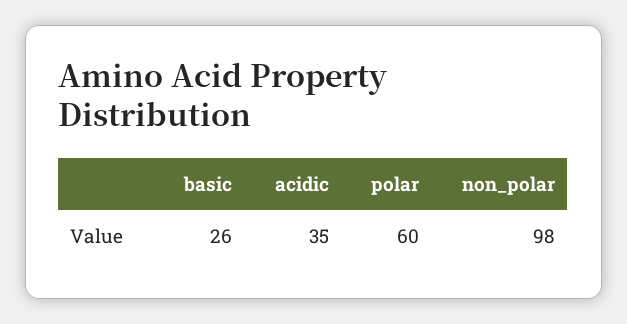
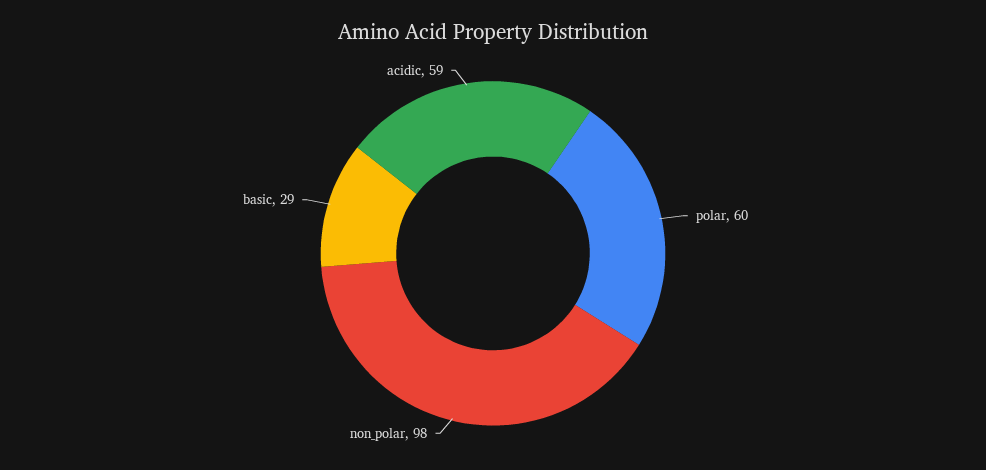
basic: 26 -> 29
acidic: 35 -> 59

